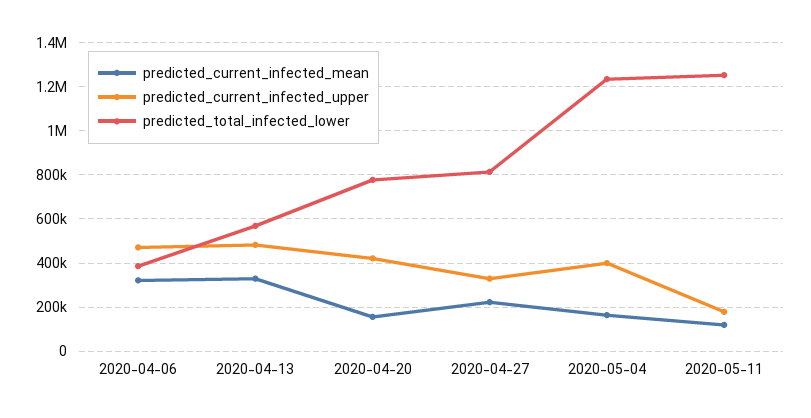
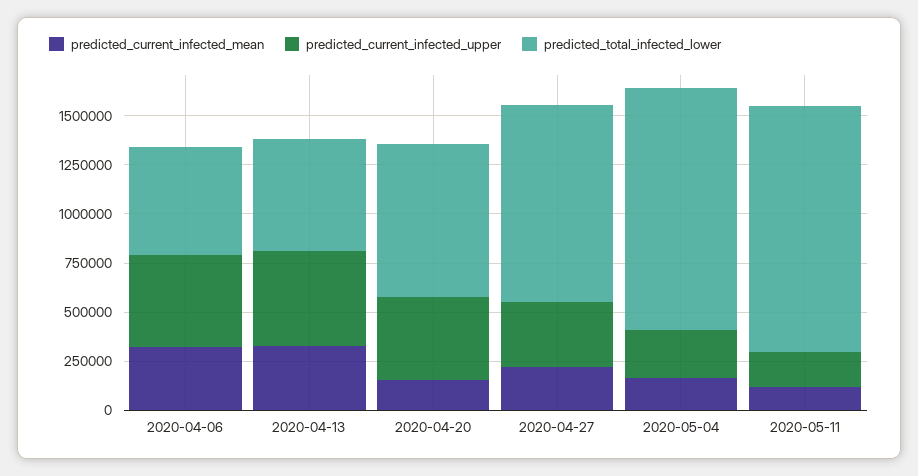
predicted_total_infected_lower, 2020-04-06: 400000 -> 550000
predicted_total_infected_lower, 2020-04-27: 800000 -> 1000000
predicted_current_infected_upper, 2020-05-04: 400000 -> 250000

